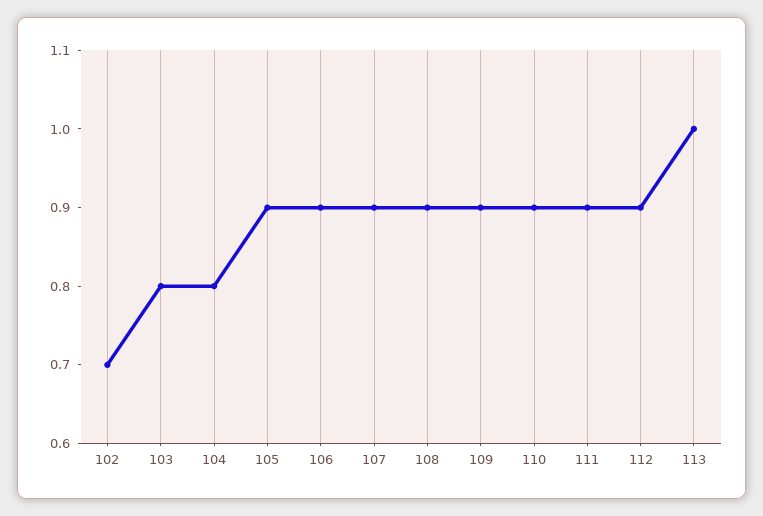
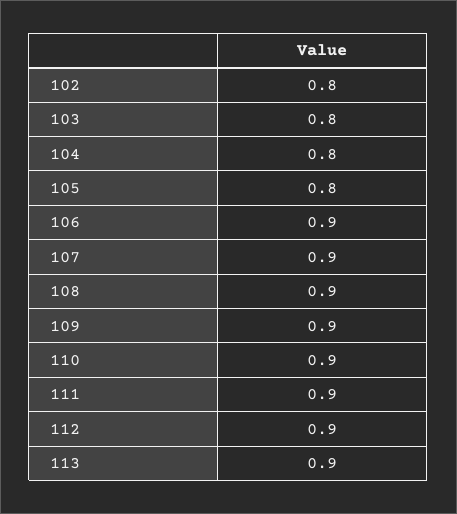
102: 0.7 -> 0.8
105: 0.9 -> 0.8
113: 1 -> 0.9

